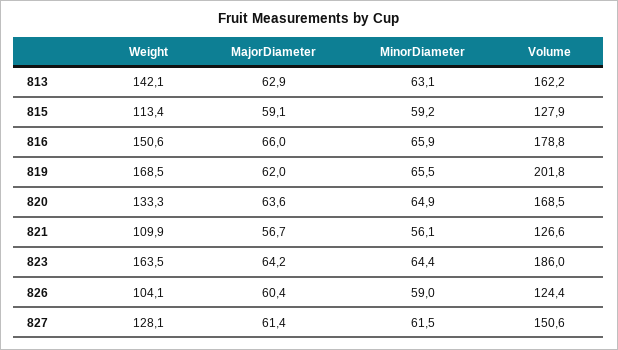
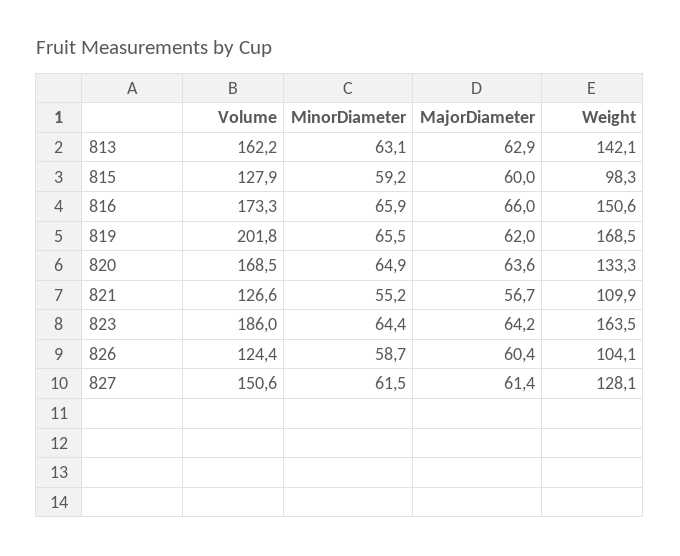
Weight, 815: 113.4 -> 98.3
MajorDiameter, 815: 59.1 -> 60
Volume, 816: 178.8 -> 173.3
MinorDiameter, 821: 56.1 -> 55.2
MinorDiameter, 826: 59 -> 58.7

